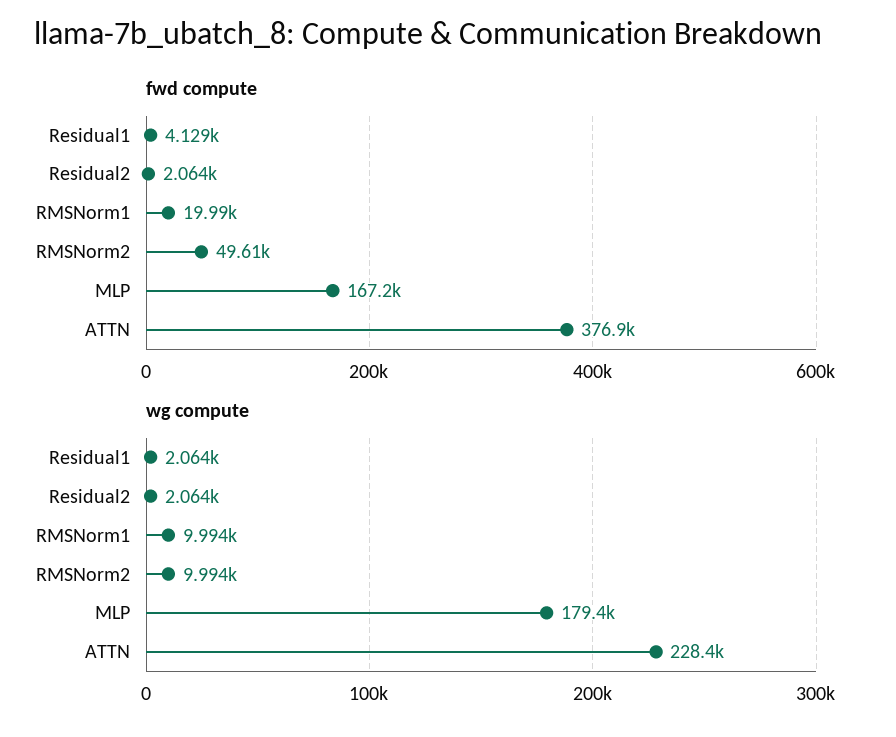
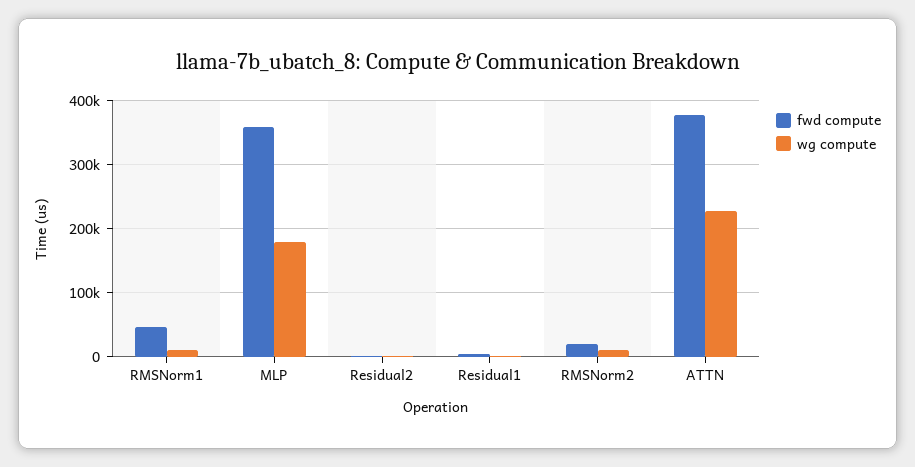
fwd compute, RMSNorm1: 19990 -> 50000
fwd compute, RMSNorm2: 49610 -> 20000
fwd compute, MLP: 167200 -> 360000

